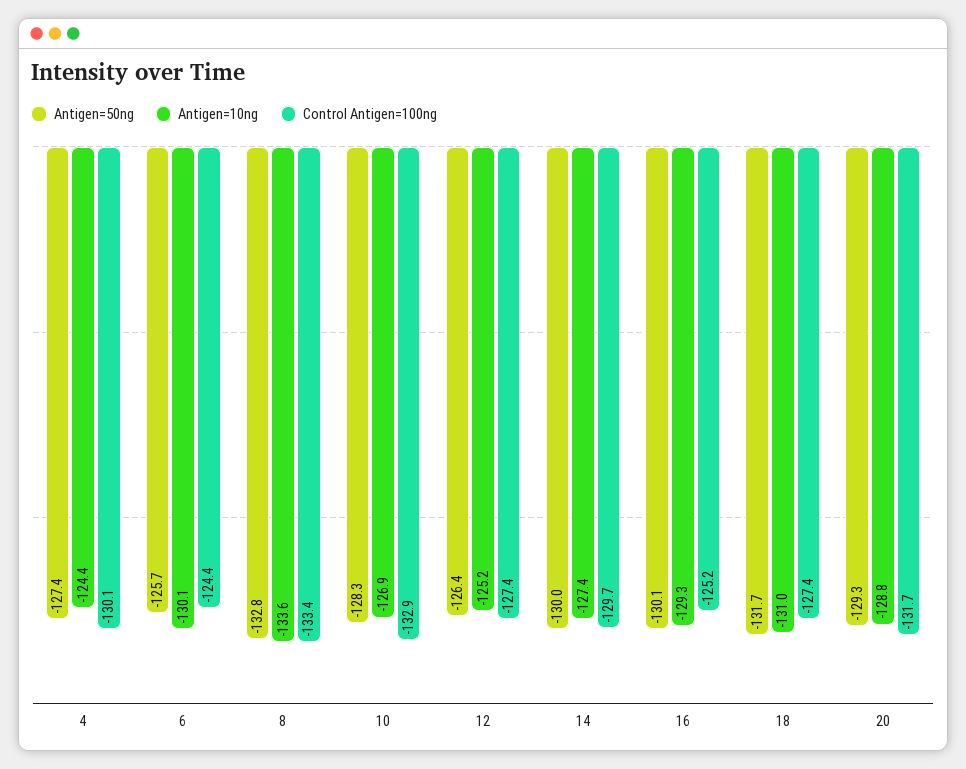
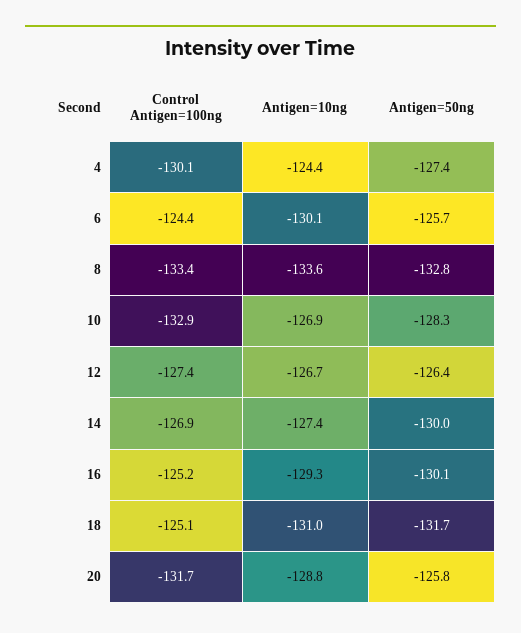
Antigen=10ng, 12: -125.2 -> -126.7
Control Antigen=100ng, 14: -129.7 -> -126.9
Control Antigen=100ng, 18: -127.4 -> -125.1
Antigen=50ng, 20: -129.3 -> -125.8

